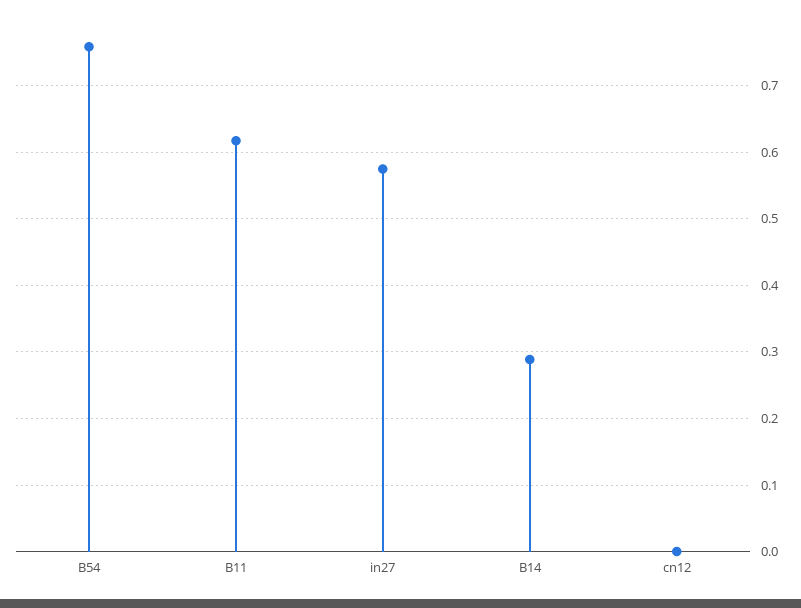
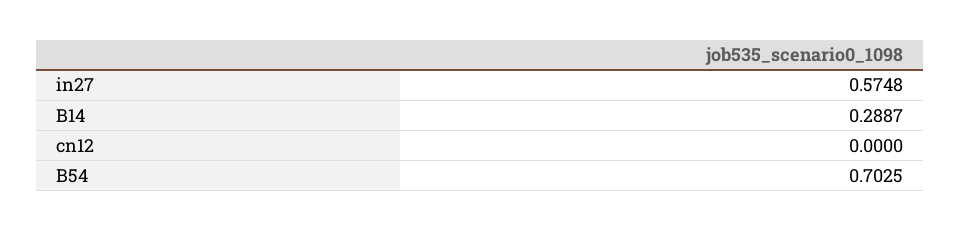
B54: 0.76 -> 0.7025
B11: 0.62 -> none

